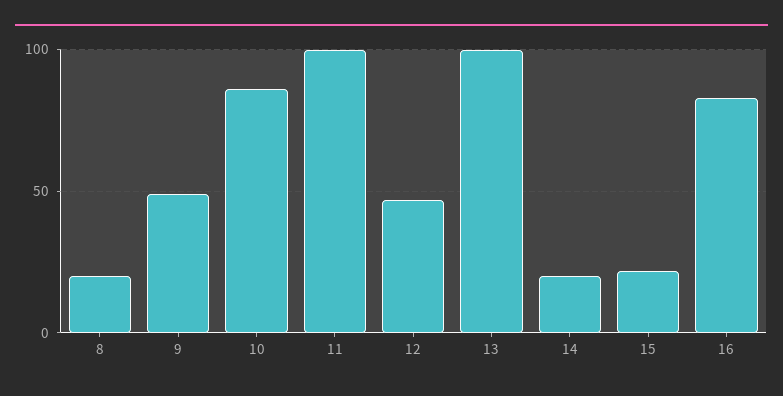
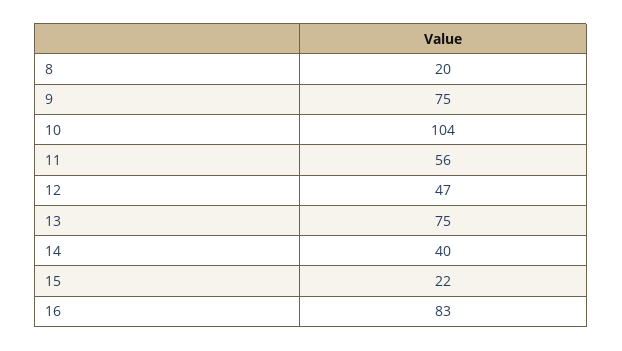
9: 50 -> 75
10: 85 -> 104
11: 100 -> 56
13: 100 -> 75
14: 20 -> 40

